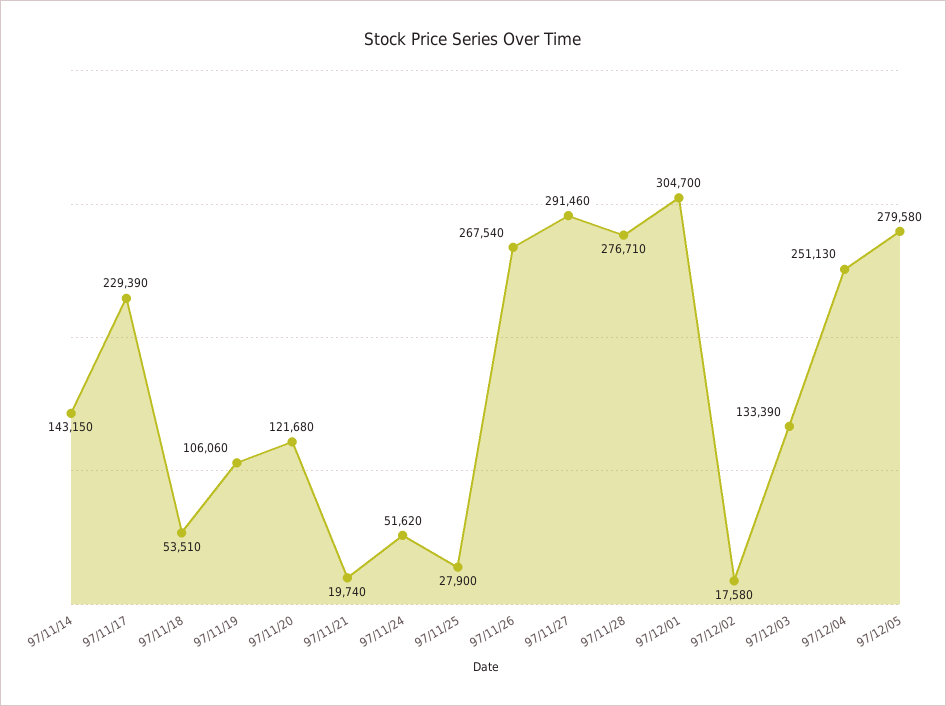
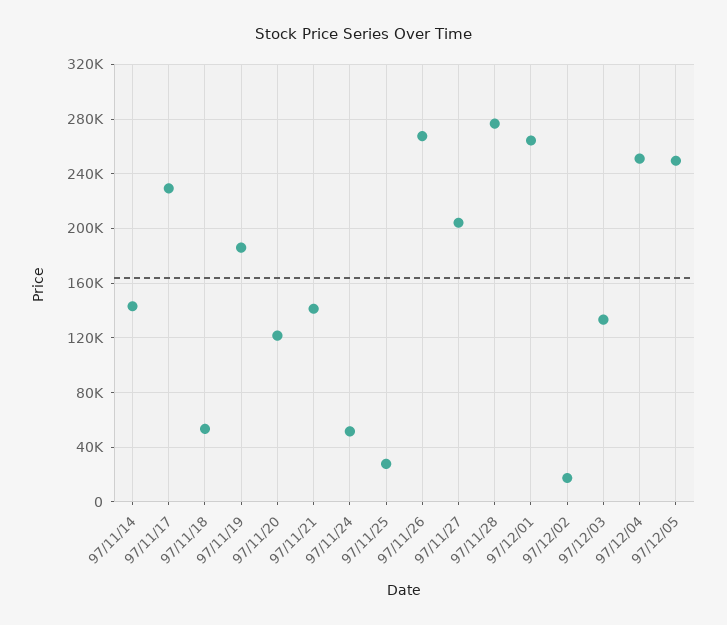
97/11/19: 106060 -> 185000
97/11/21: 19740 -> 140000
97/11/27: 291460 -> 205000
97/12/01: 304700 -> 265000
97/12/05: 279580 -> 250000

